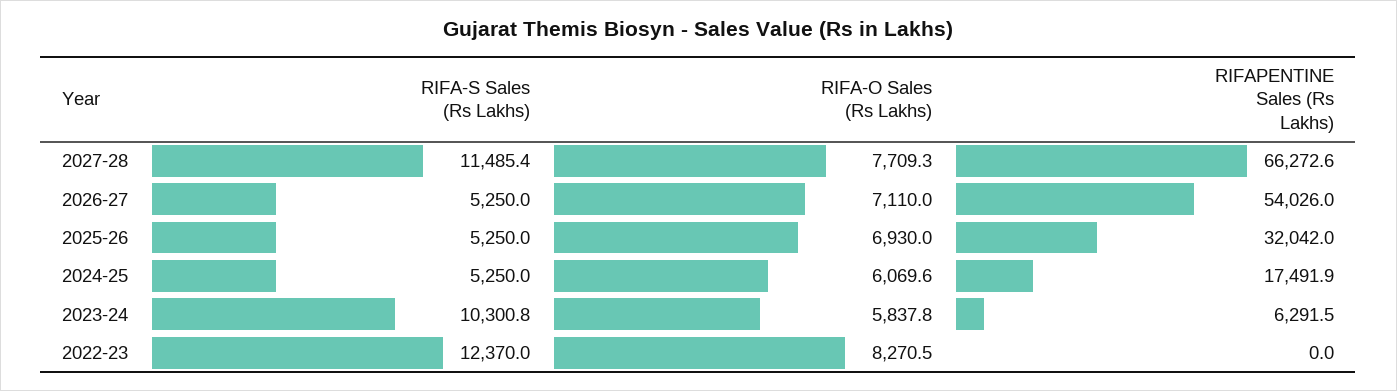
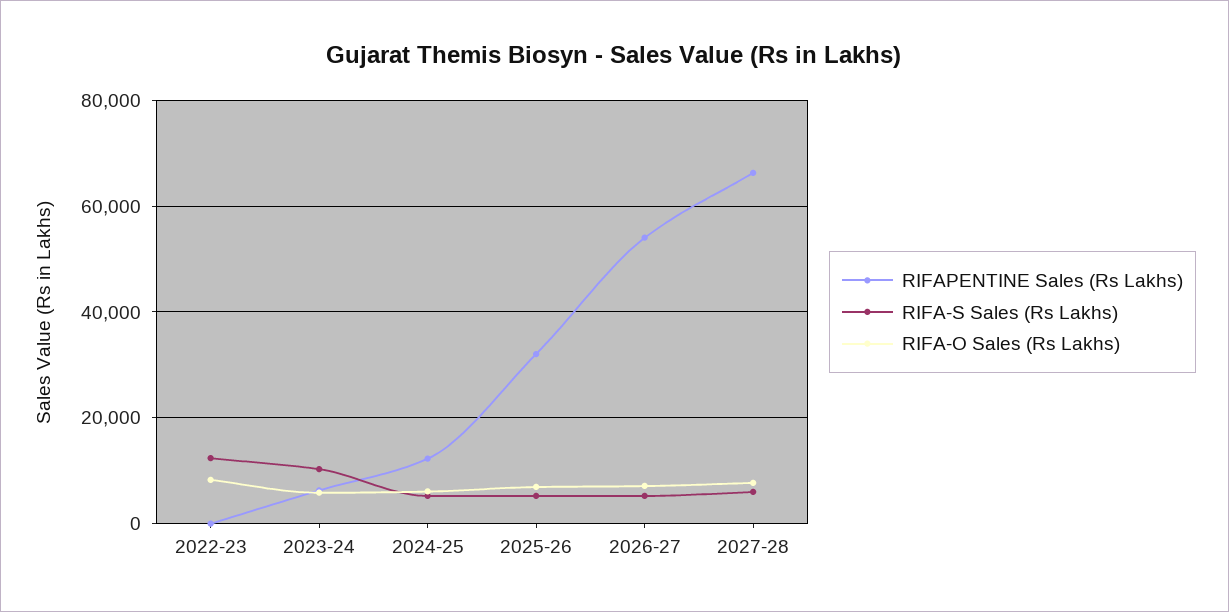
RIFA-S Sales (Rs Lakhs), 2027-28: 11485.4 -> 6000
RIFAPENTINE Sales (Rs Lakhs), 2024-25: 17491.9 -> 12000

